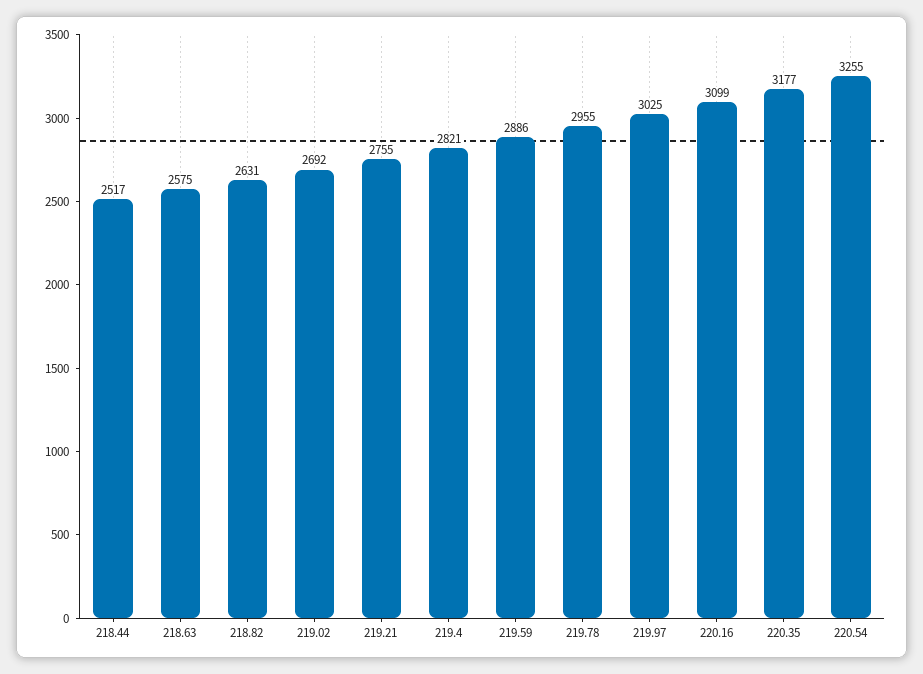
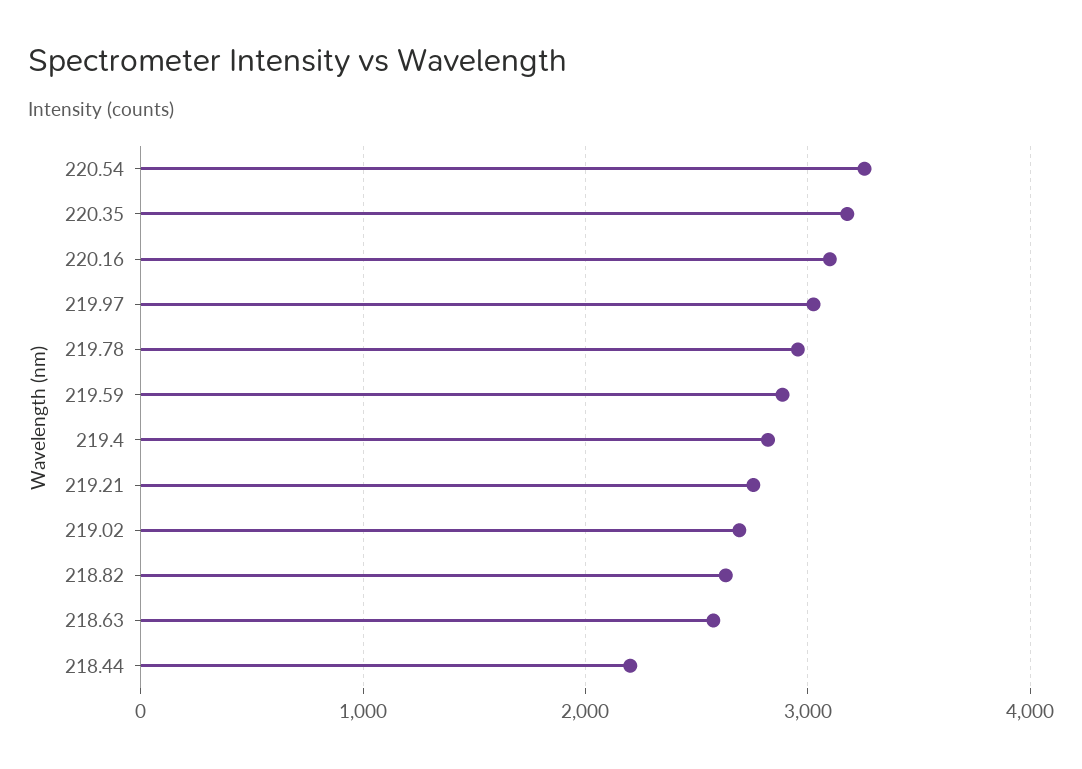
218.44: 2517 -> 2200

